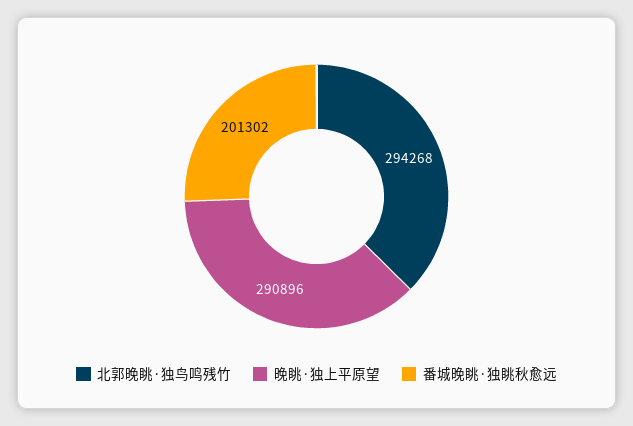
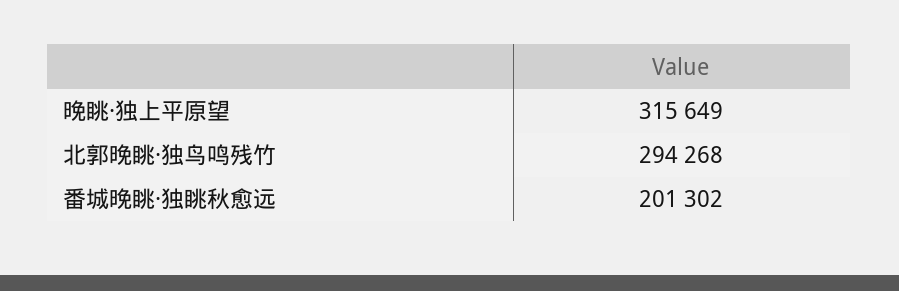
晚眺·独上平原望: 290896 -> 315649

